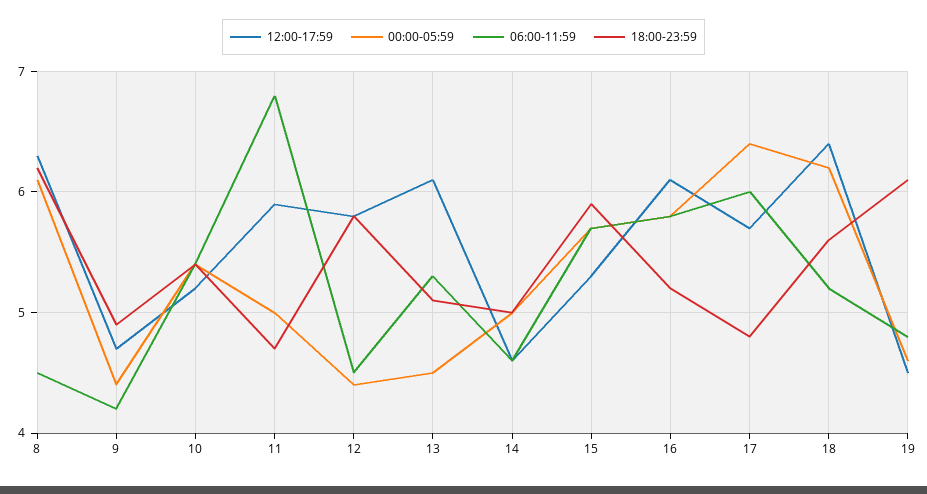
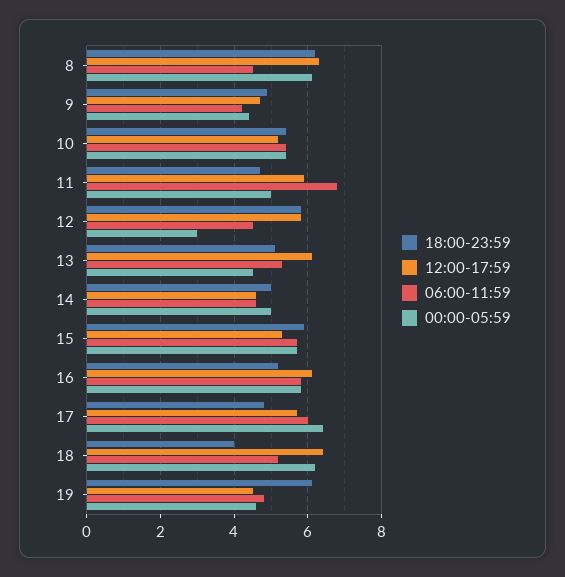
00:00-05:59, 12: 4.4 -> 3
18:00-23:59, 18: 5.6 -> 4

